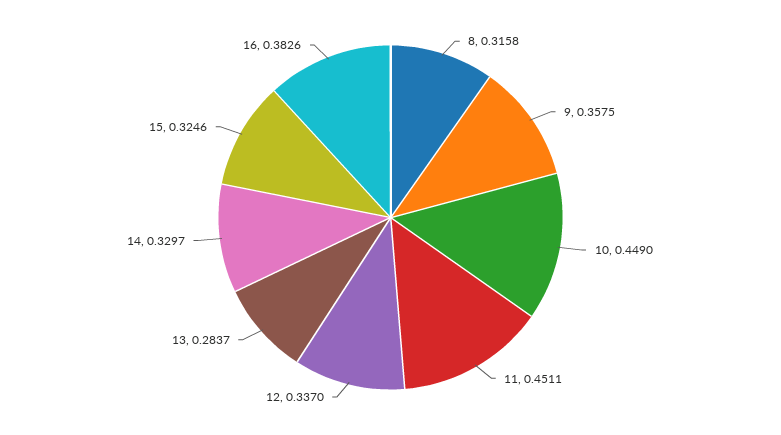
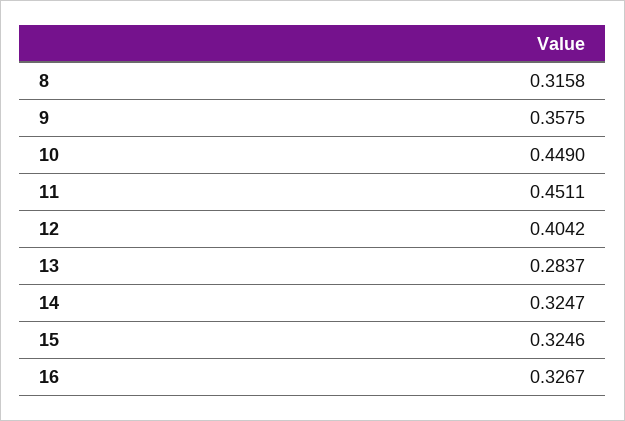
12: 0.337 -> 0.4042
14: 0.3297 -> 0.3247
16: 0.3826 -> 0.3267

